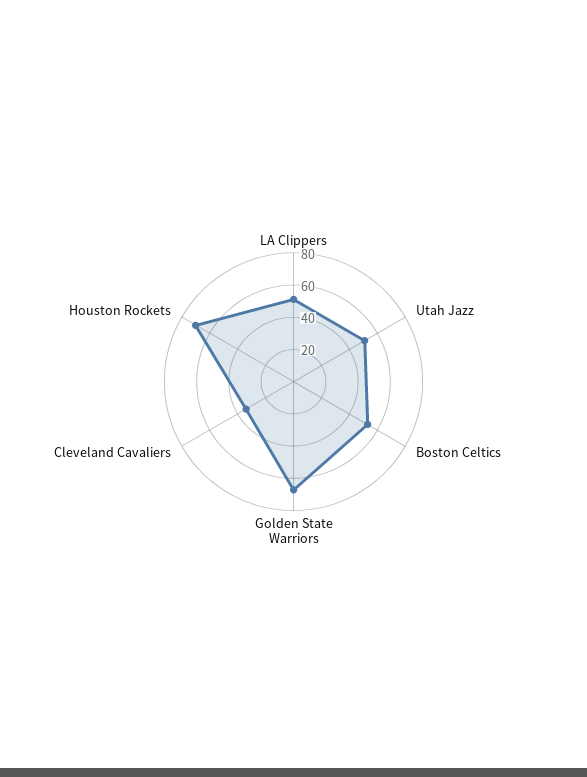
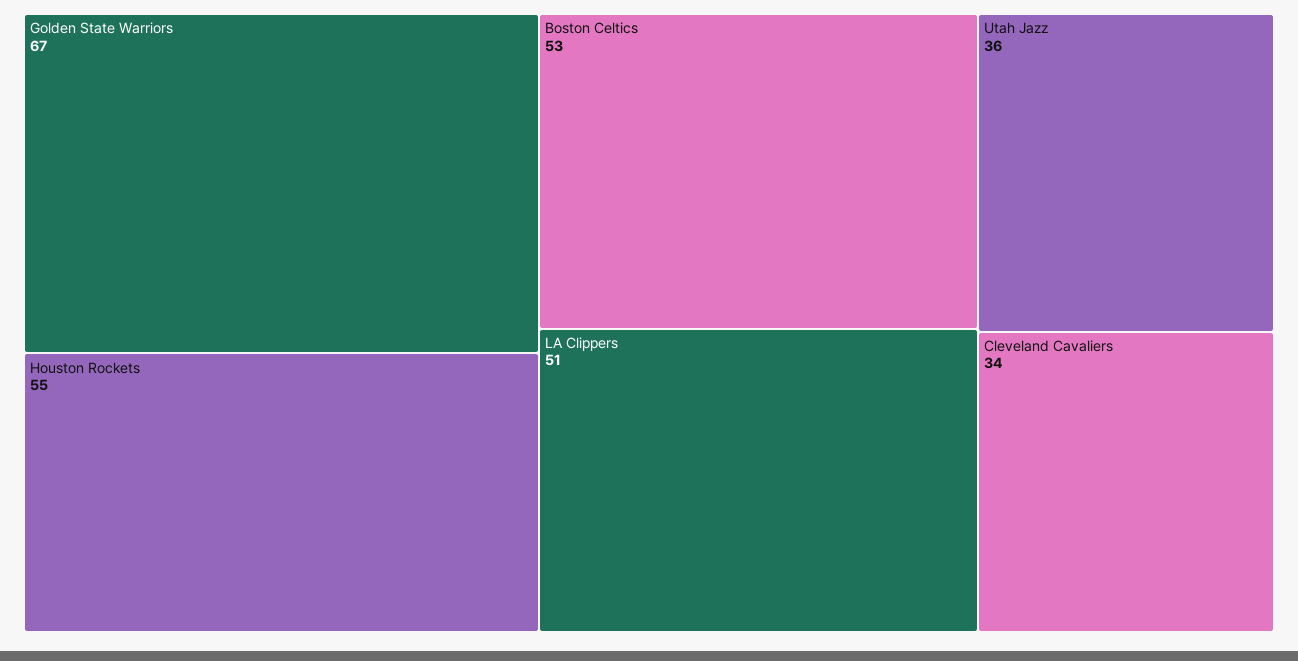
Utah Jazz: 50 -> 36
Houston Rockets: 70 -> 55

